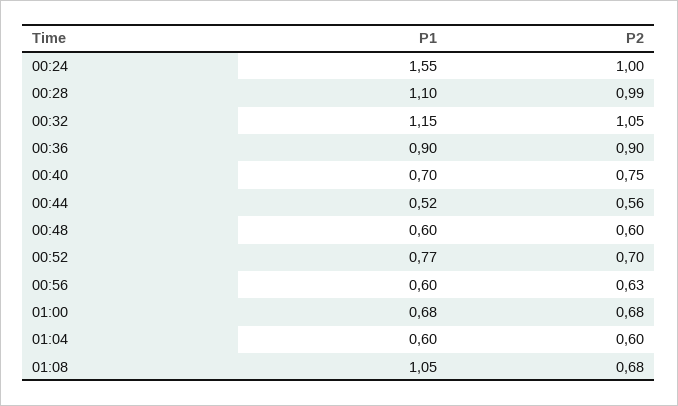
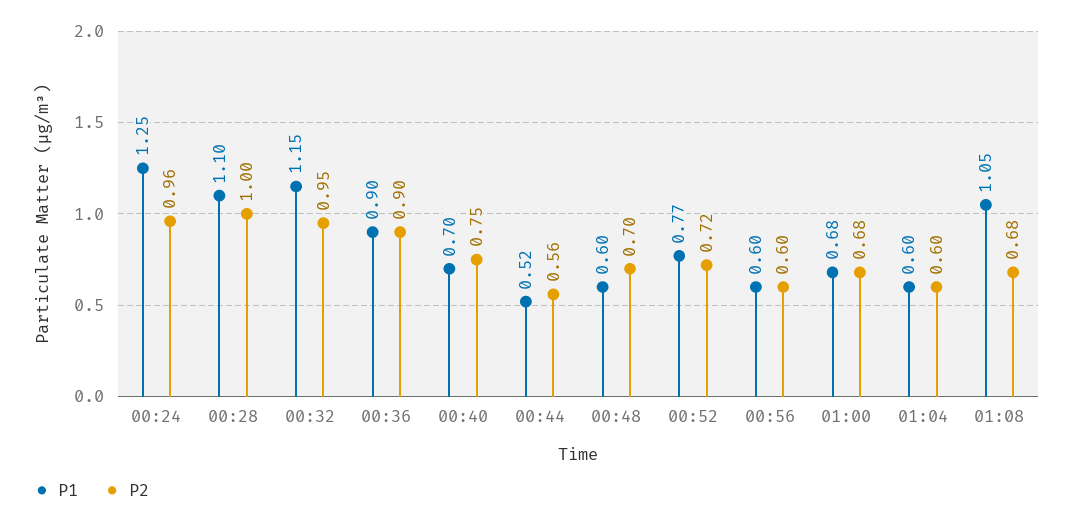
P1, 00:24: 1.55 -> 1.25
P2, 00:24: 1 -> 0.96
P2, 00:28: 0.99 -> 1
P2, 00:32: 1.05 -> 0.95
P2, 00:48: 0.6 -> 0.7
P2, 00:52: 0.7 -> 0.72
P2, 00:56: 0.63 -> 0.6

